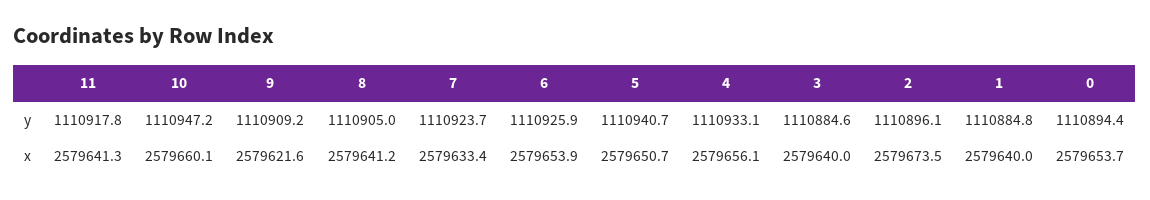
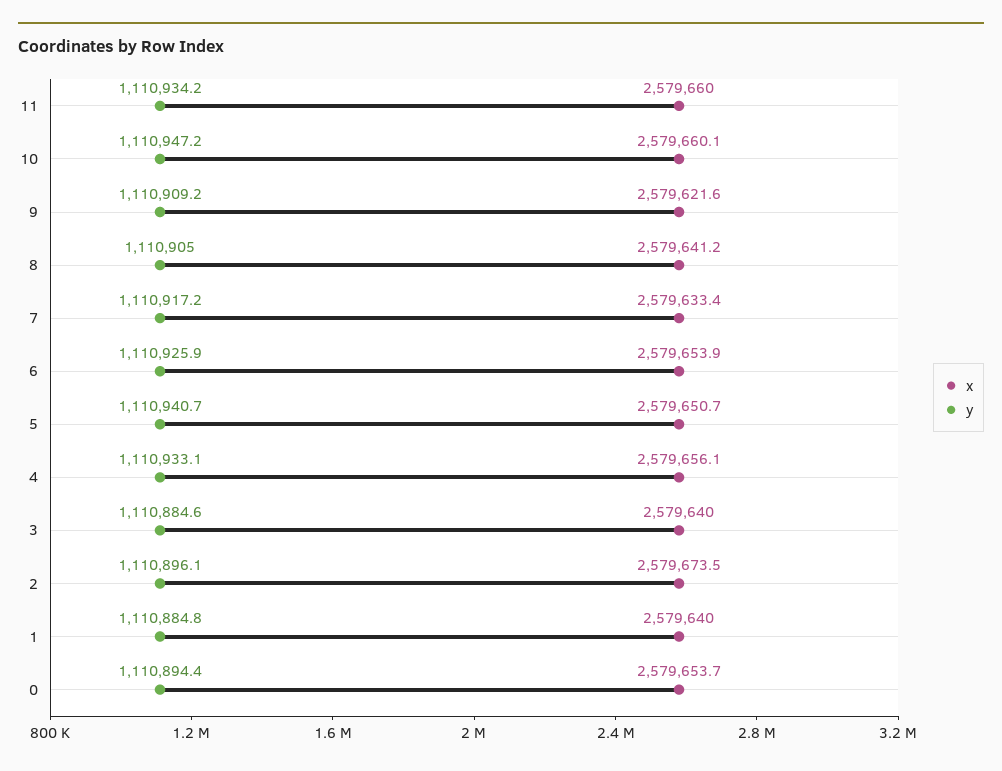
y, 11: 1110917.8 -> 1110934.2
y, 7: 1110923.7 -> 1110917.2
x, 11: 2579641.3 -> 2579660

